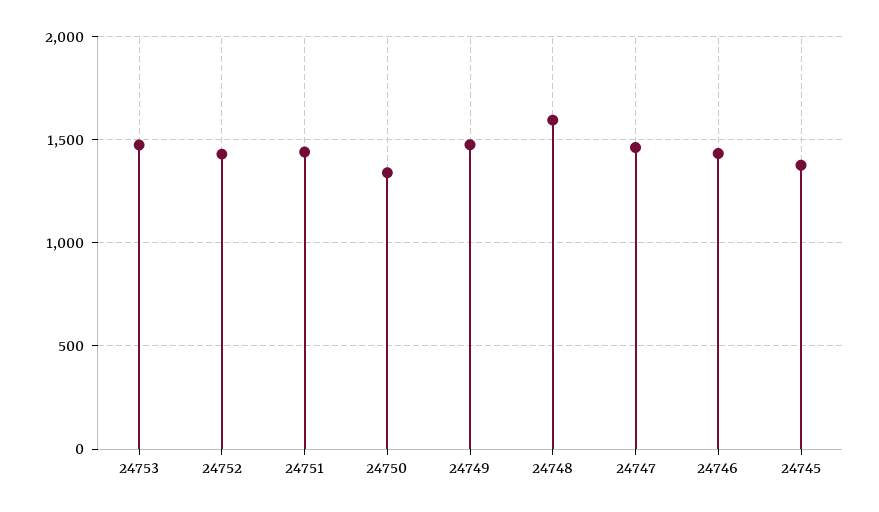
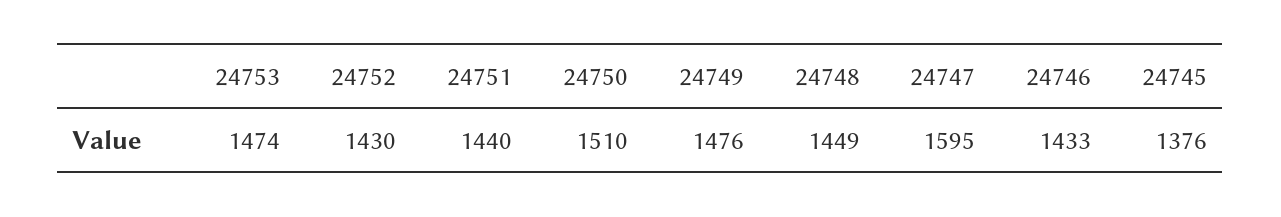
24750: 1350 -> 1510
24748: 1600 -> 1449
24747: 1450 -> 1595

